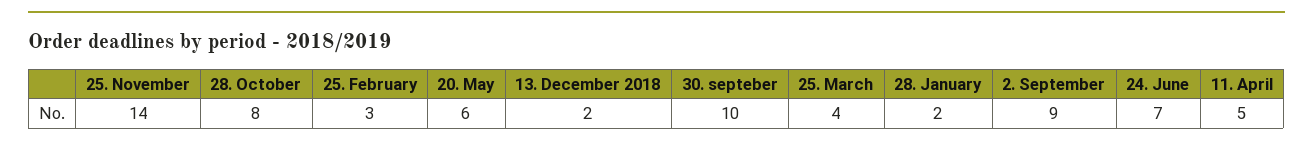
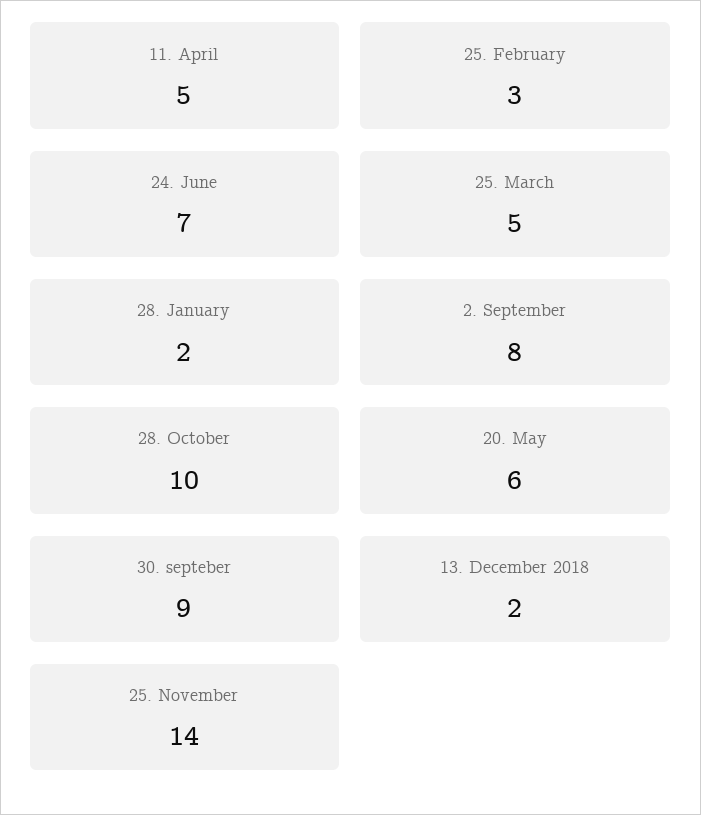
28. October: 8 -> 10
30. septeber: 10 -> 9
25. March: 4 -> 5
2. September: 9 -> 8

